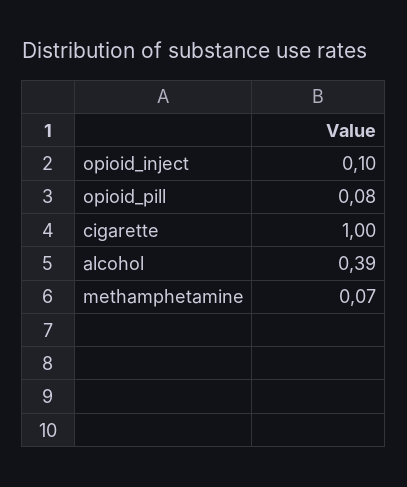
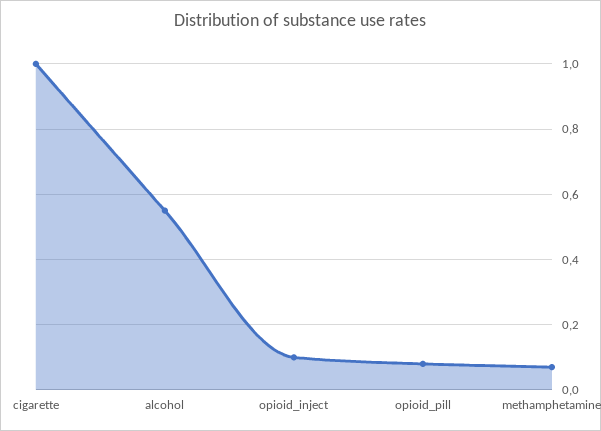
alcohol: 0.39 -> 0.55

